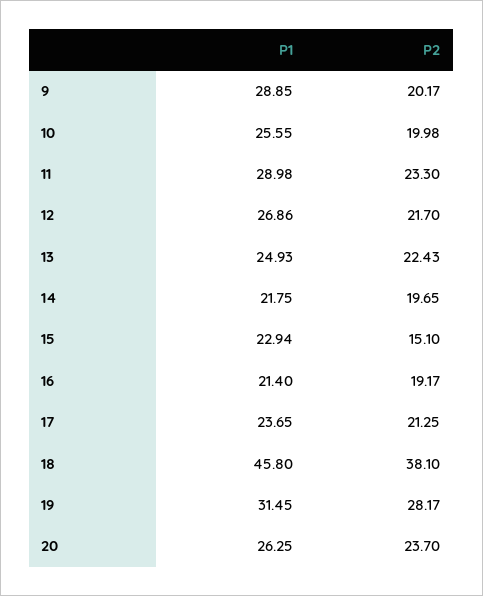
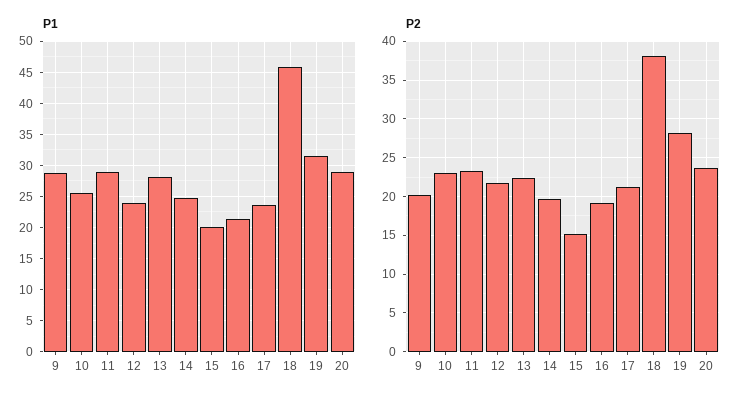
P2, 10: 19.98 -> 23
P1, 12: 26.86 -> 24
P1, 13: 24.93 -> 28
P1, 14: 21.75 -> 25
P1, 15: 22.94 -> 20
P1, 20: 26.25 -> 29

